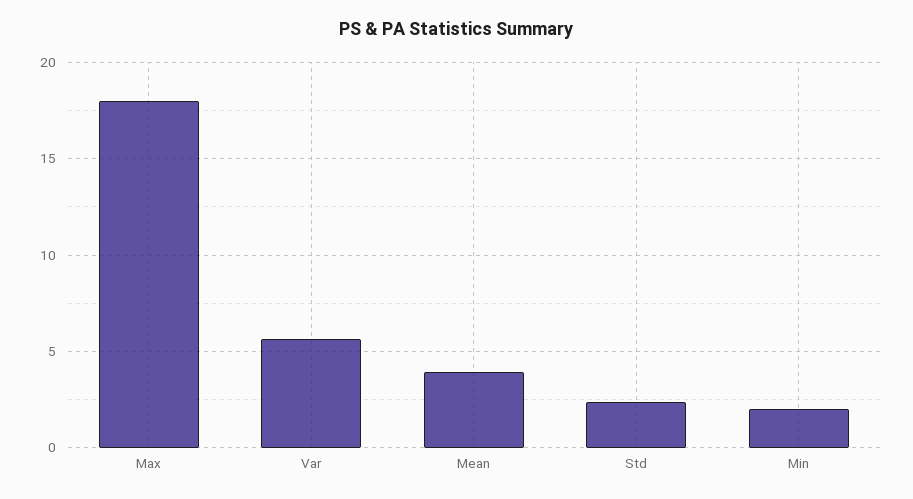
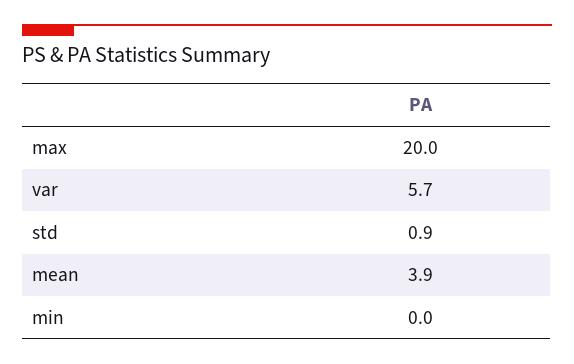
Max: 18 -> 20
Std: 2.5 -> 0.9
Min: 2 -> 0

